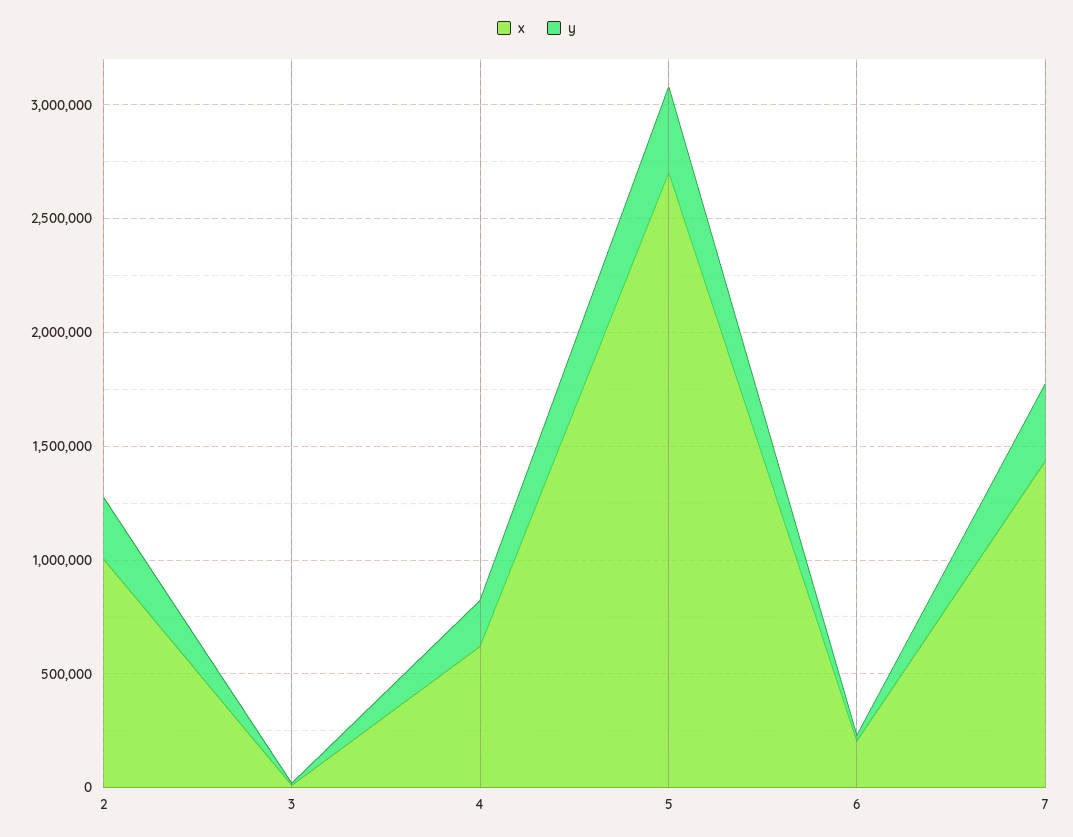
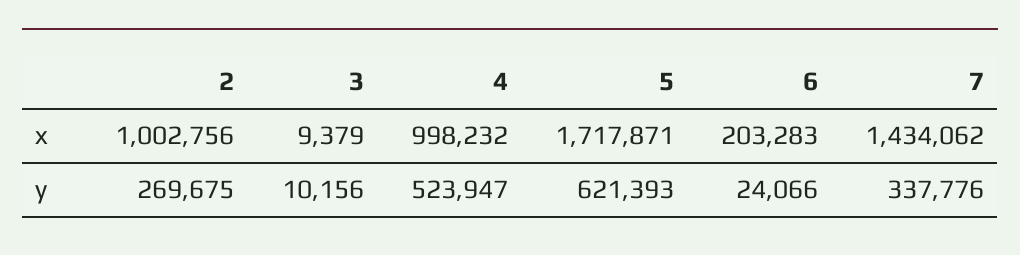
x, 4: 600000 -> 998232
y, 4: 200000 -> 523947
x, 5: 2700000 -> 1717871
y, 5: 400000 -> 621393

